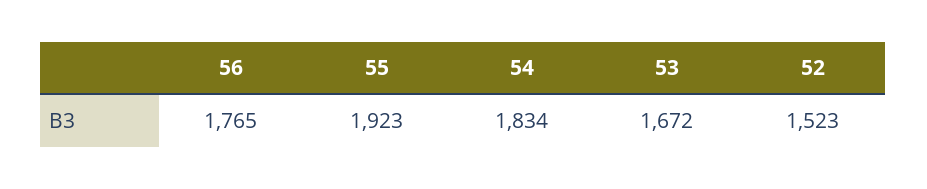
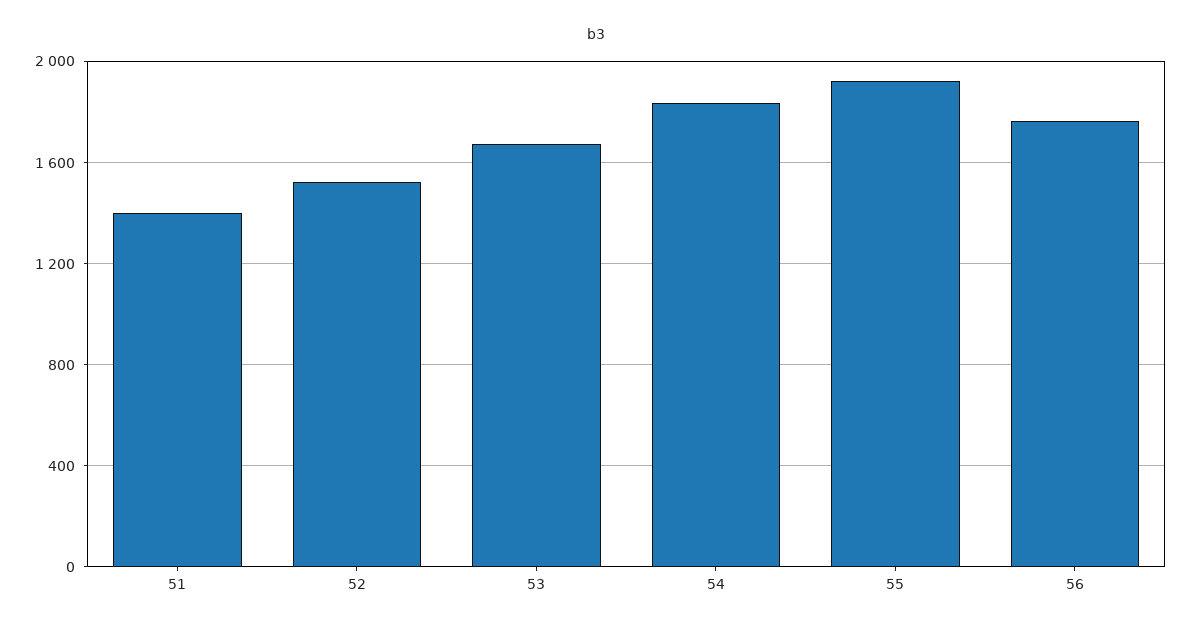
51: none -> 1400

